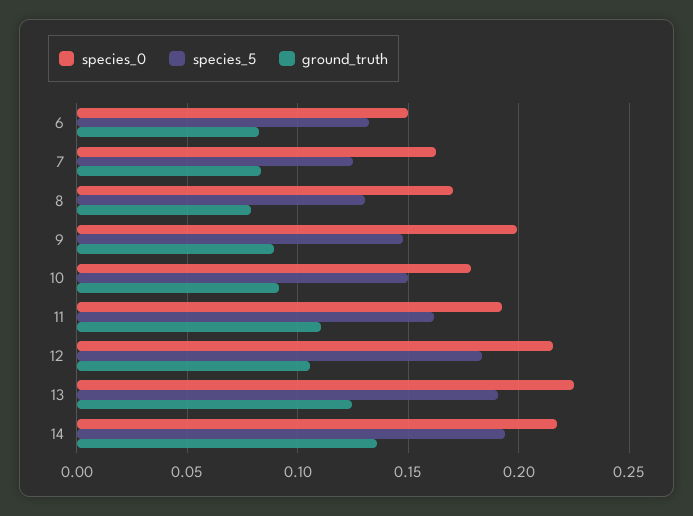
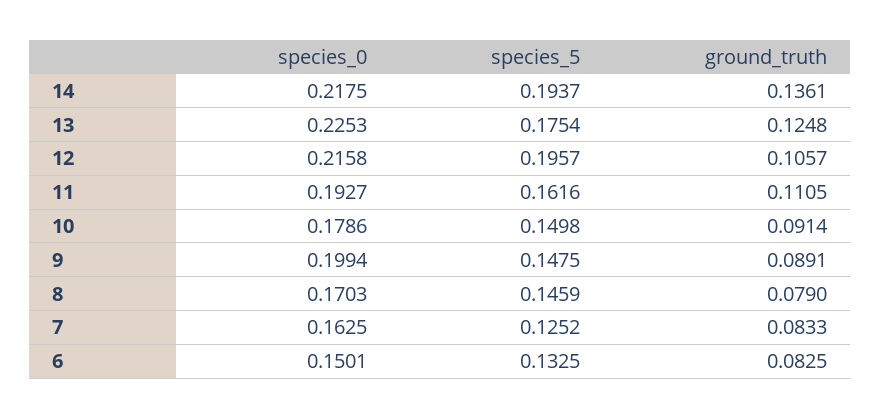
species_5, 8: 0.13 -> 0.1459
species_5, 12: 0.185 -> 0.1957
species_5, 13: 0.19 -> 0.1754

